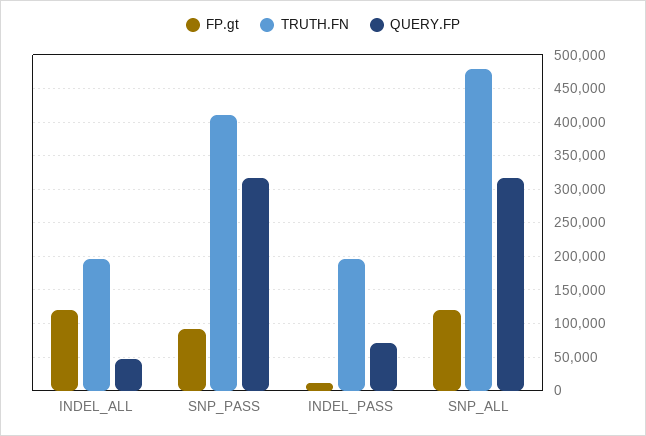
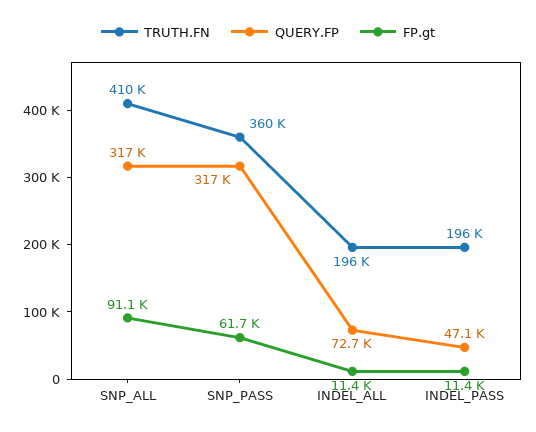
FP.gt, INDEL_ALL: 120000 -> 11400
QUERY.FP, INDEL_ALL: 50000 -> 72700
FP.gt, SNP_PASS: 90000 -> 61700
TRUTH.FN, SNP_PASS: 410000 -> 360000
QUERY.FP, INDEL_PASS: 70000 -> 47100
FP.gt, SNP_ALL: 120000 -> 91100
TRUTH.FN, SNP_ALL: 480000 -> 410000

